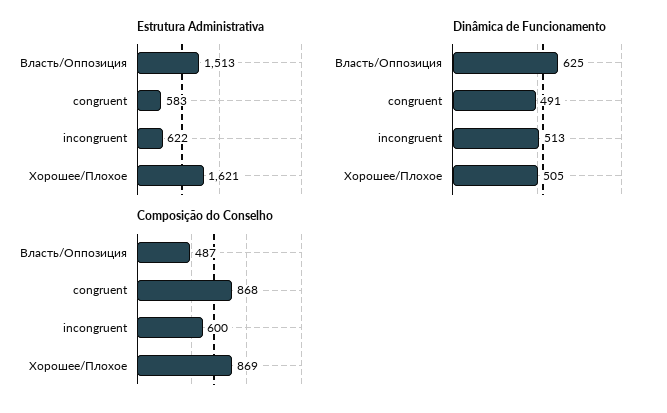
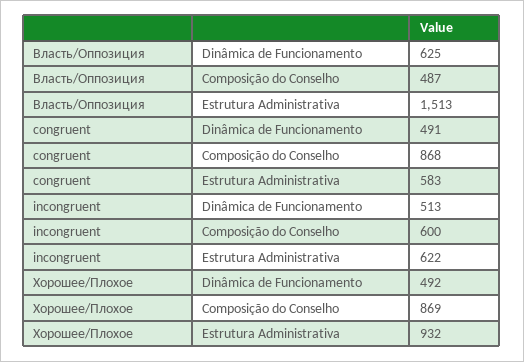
Estrutura Administrativa, Хорошее/Плохое: 1621 -> 932
Dinâmica de Funcionamento, Хорошее/Плохое: 505 -> 492

